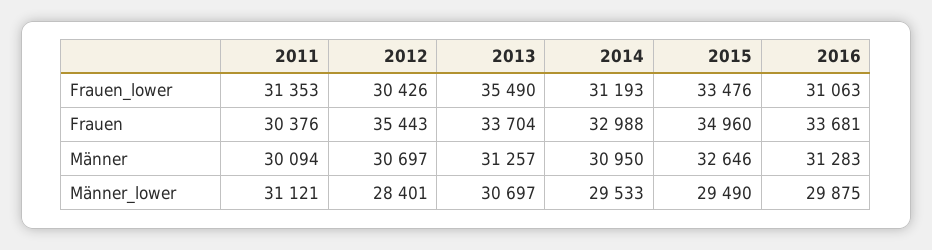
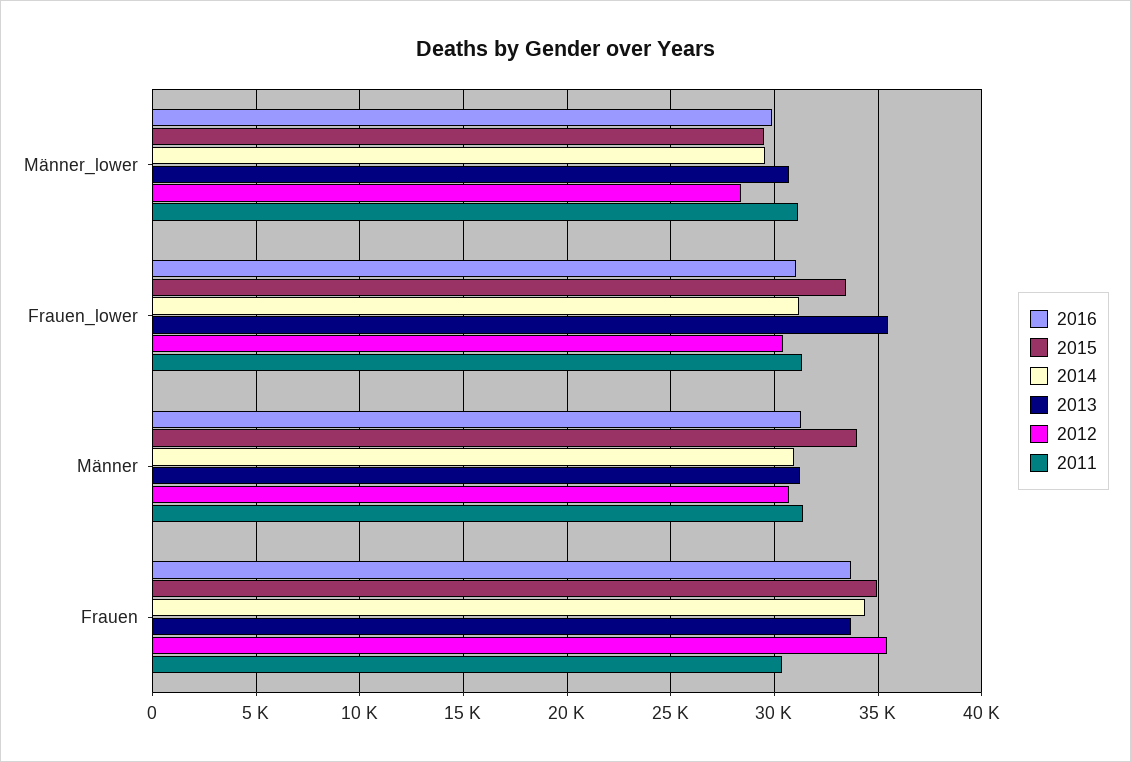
2014, Frauen: 32988 -> 34500
2011, Männer: 30094 -> 31500
2015, Männer: 32646 -> 34000

